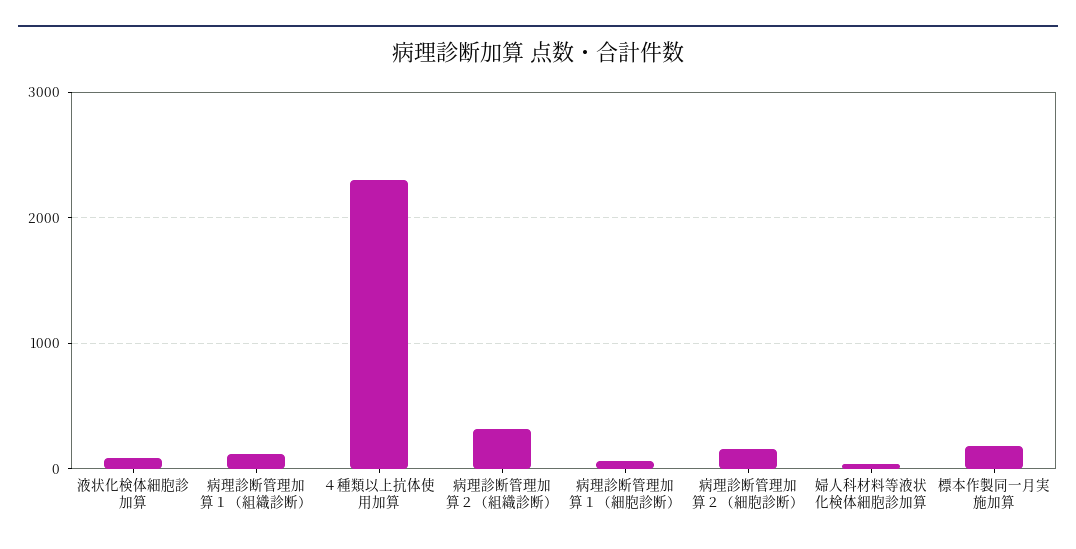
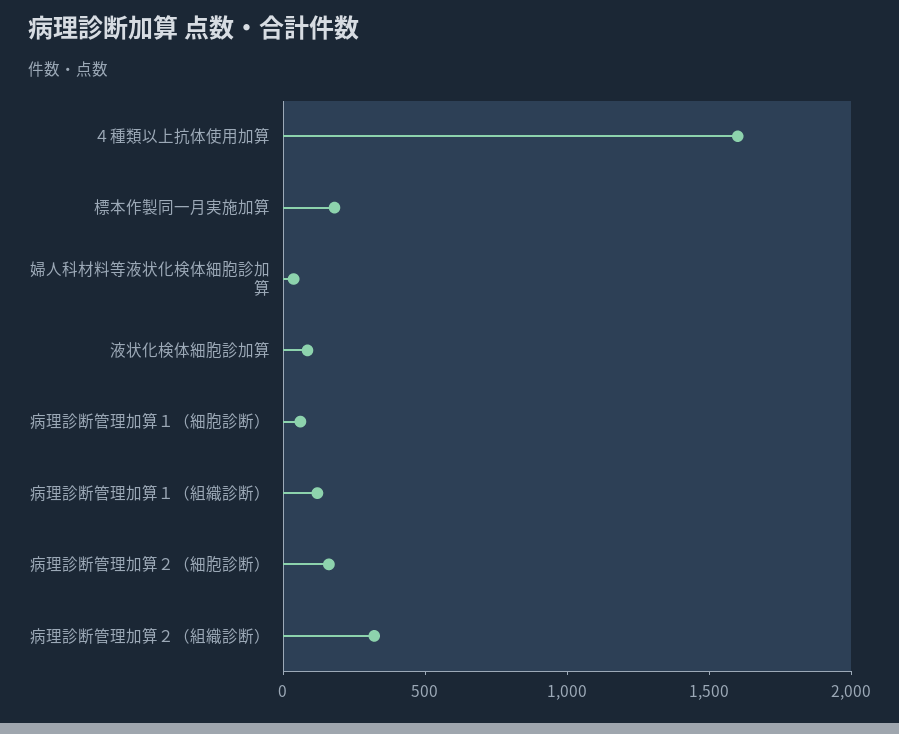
４種類以上抗体使用加算: 2300 -> 1600

